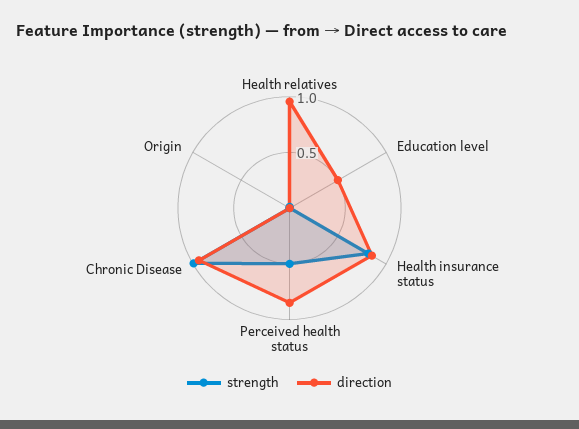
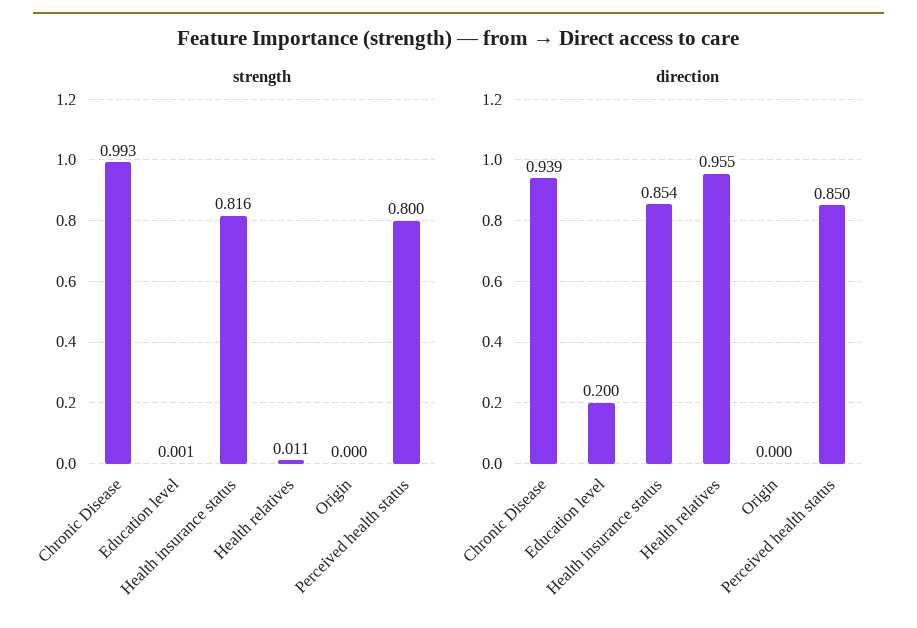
direction, Education level: 0.5 -> 0.2
strength, Perceived health status: 0.5 -> 0.8

